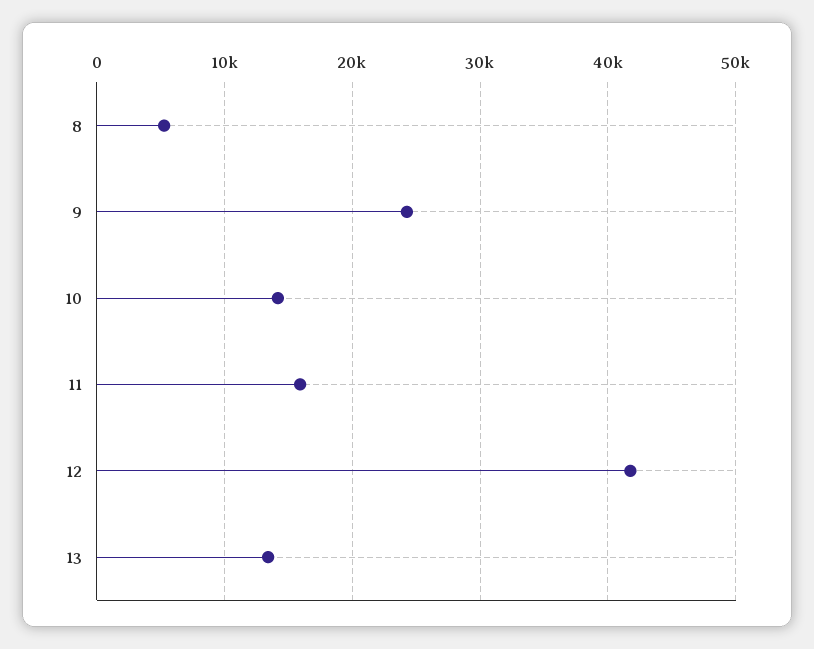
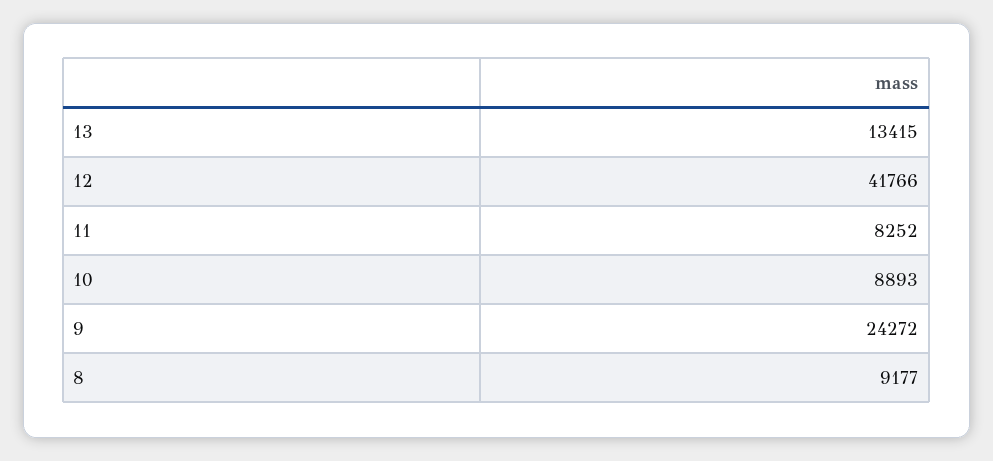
8: 5000 -> 9177
10: 14000 -> 8893
11: 16000 -> 8252

